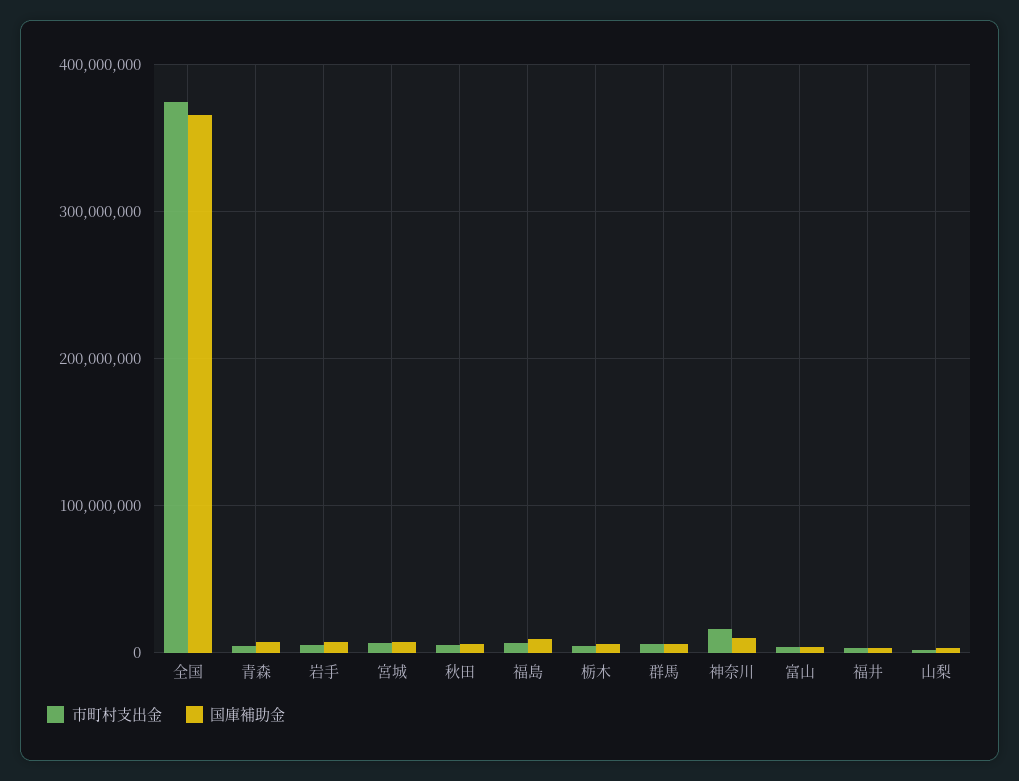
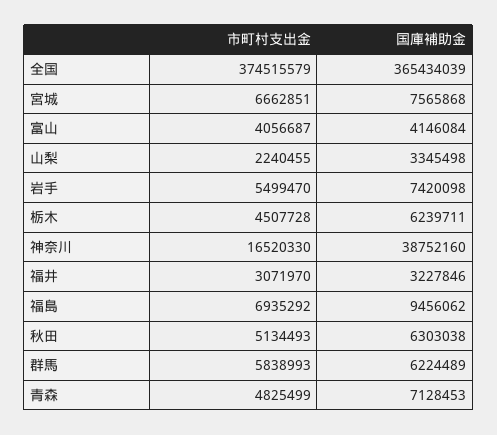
国庫補助金, 神奈川: 10000000 -> 38752160

